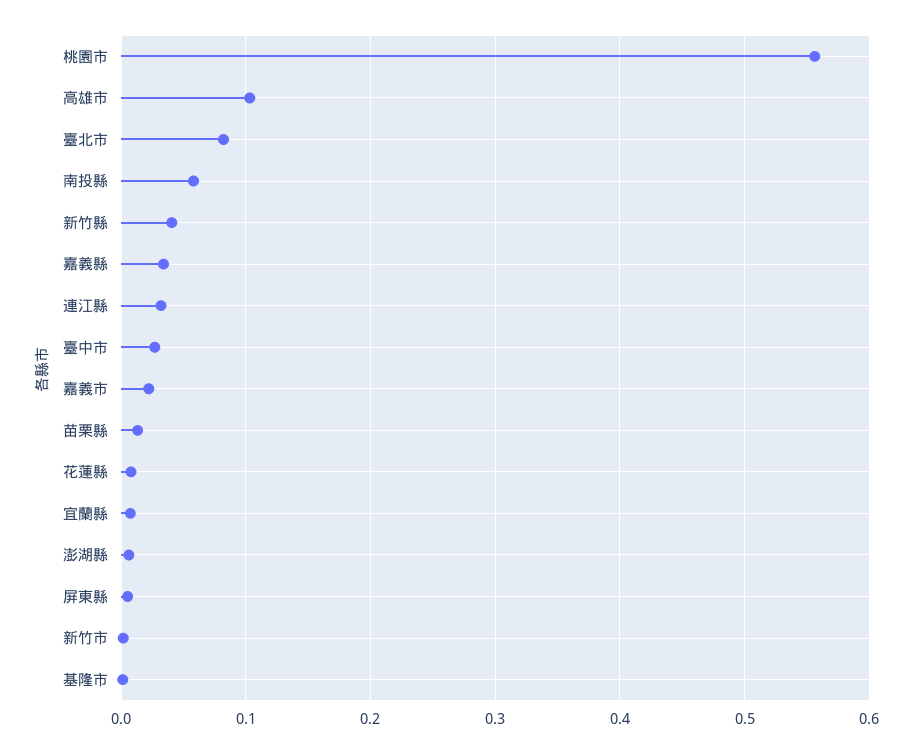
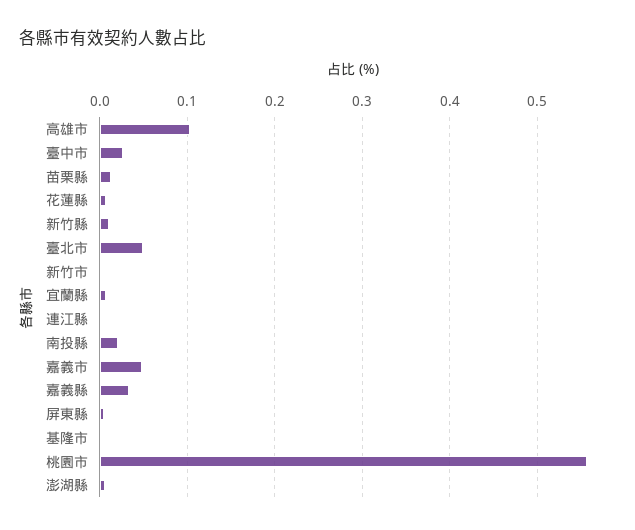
臺北市: 0.08 -> 0.05
南投縣: 0.06 -> 0.02
新竹縣: 0.04 -> 0.01
連江縣: 0.03 -> 0
嘉義市: 0.02 -> 0.05

